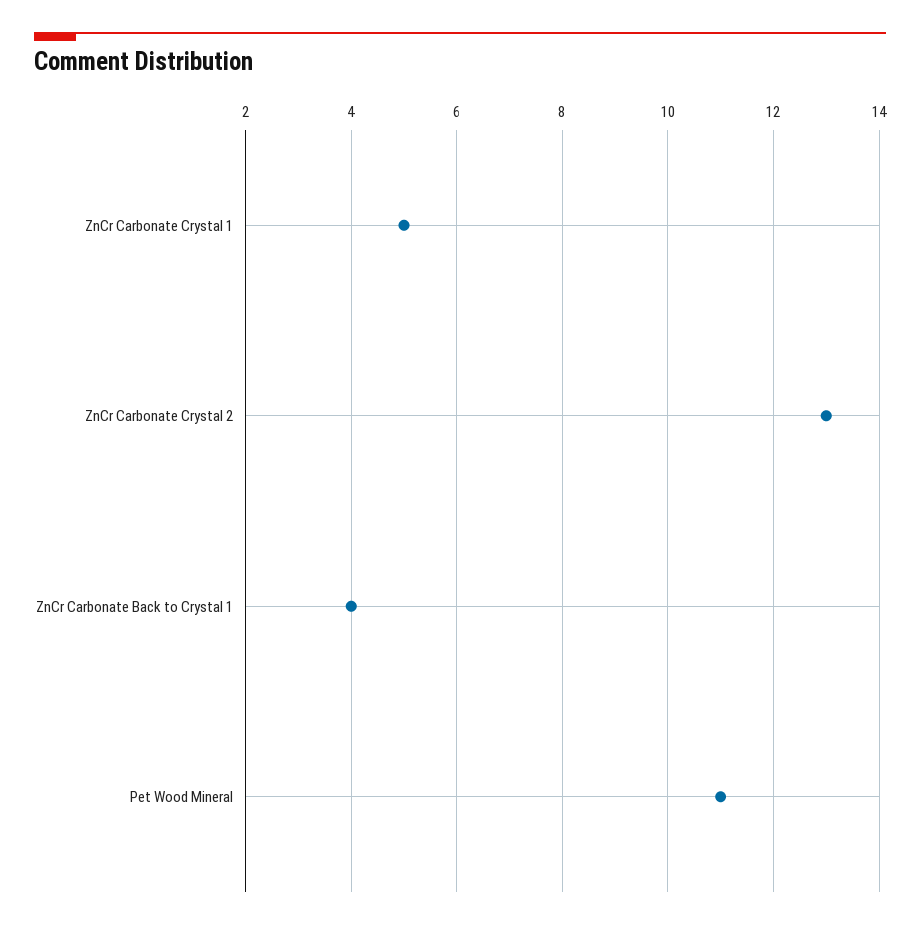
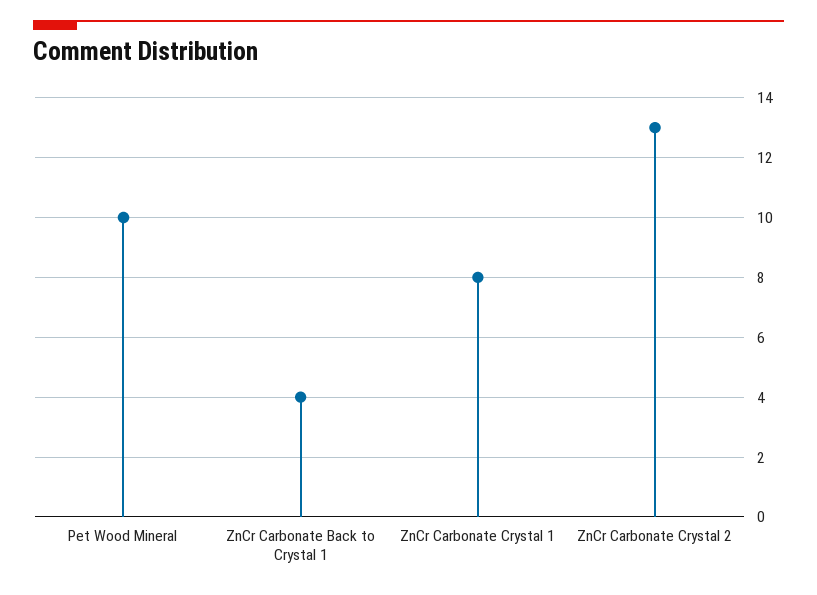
ZnCr Carbonate Crystal 1: 5 -> 8
Pet Wood Mineral: 11 -> 10

